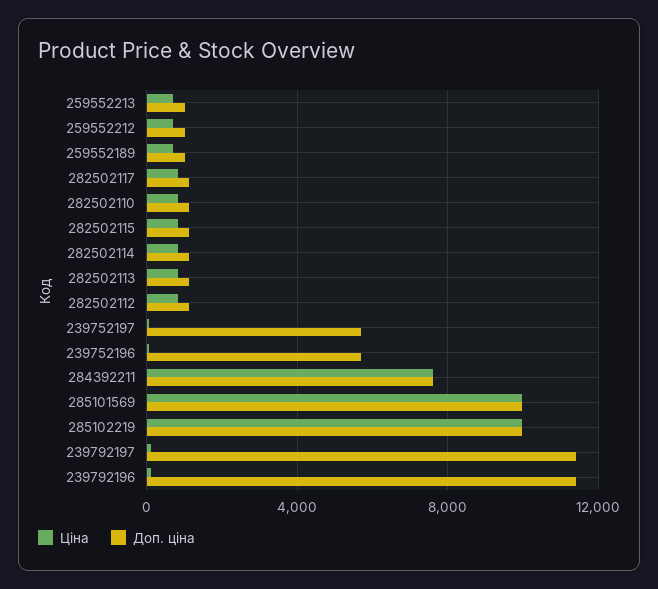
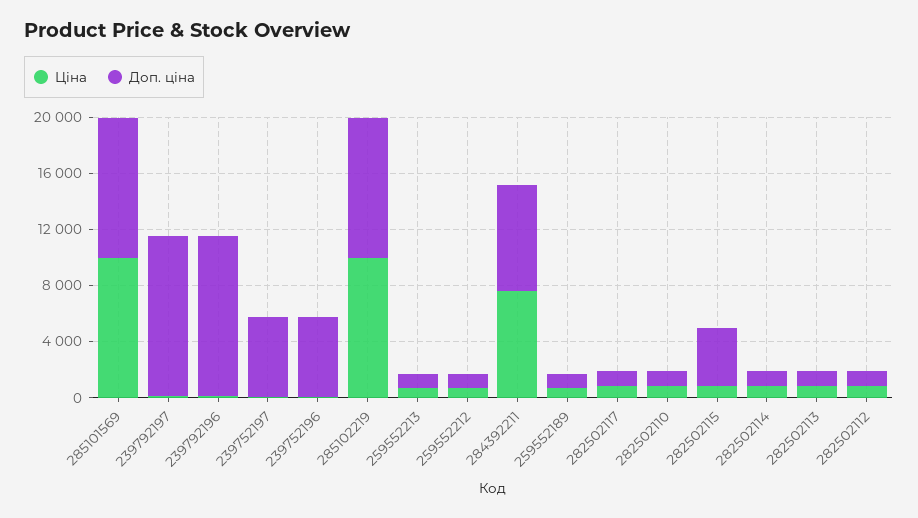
Доп. ціна, 282502115: 1000 -> 4000

